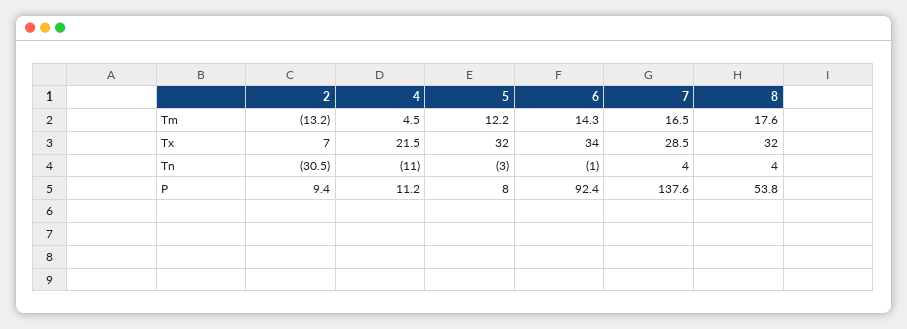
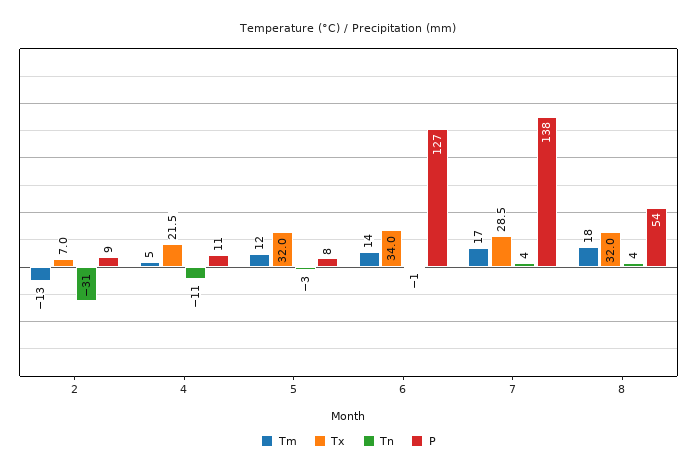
P, 6: 92.4 -> 127

